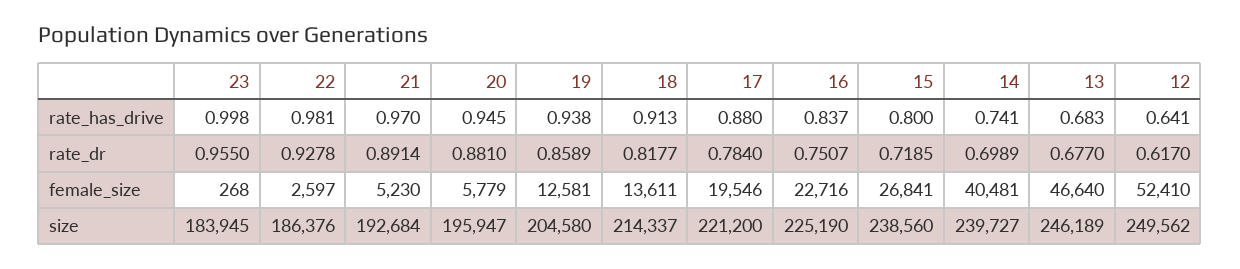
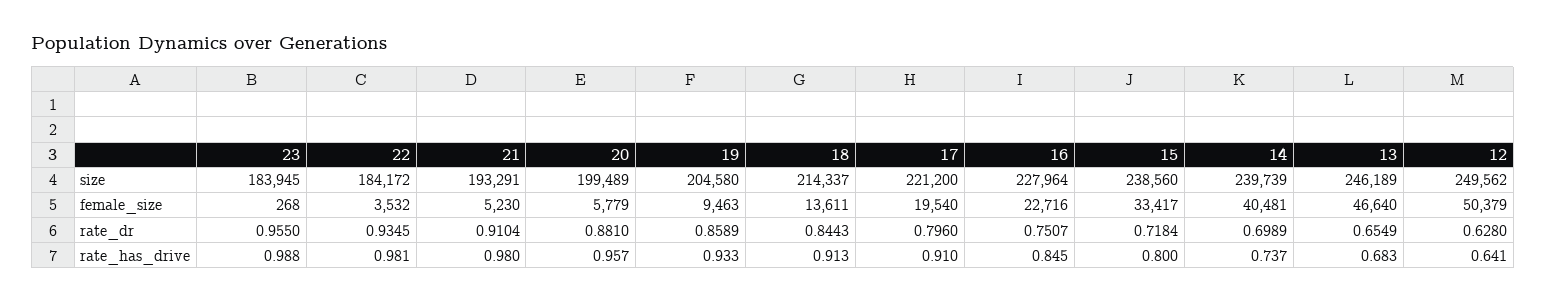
23, rate_has_drive: 0.998 -> 0.988
21, rate_has_drive: 0.97 -> 0.98
20, rate_has_drive: 0.945 -> 0.957
19, rate_has_drive: 0.938 -> 0.933
17, rate_has_drive: 0.88 -> 0.91
16, rate_has_drive: 0.837 -> 0.845
14, rate_has_drive: 0.741 -> 0.737
22, rate_dr: 0.9278 -> 0.9345
21, rate_dr: 0.8914 -> 0.9104
18, rate_dr: 0.8177 -> 0.8443
17, rate_dr: 0.784 -> 0.796
15, rate_dr: 0.7185 -> 0.7184
13, rate_dr: 0.677 -> 0.6549
12, rate_dr: 0.617 -> 0.628
22, female_size: 2597 -> 3532
19, female_size: 12581 -> 9463
17, female_size: 19546 -> 19540
15, female_size: 26841 -> 33417
12, female_size: 52410 -> 50379
22, size: 186376 -> 184172
21, size: 192684 -> 193291
20, size: 195947 -> 199489
16, size: 225190 -> 227964
14, size: 239727 -> 239739

